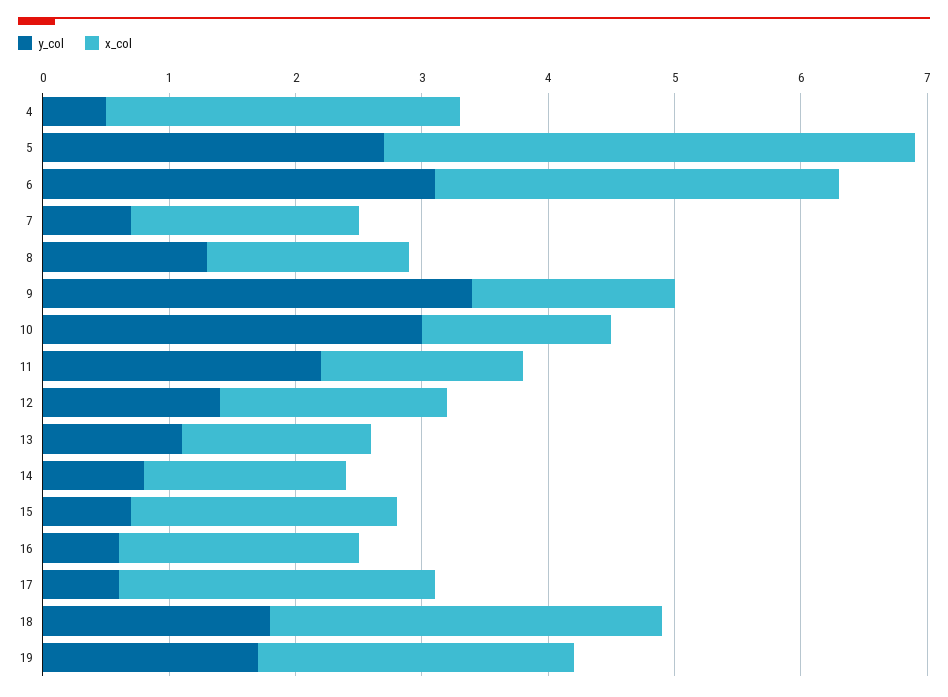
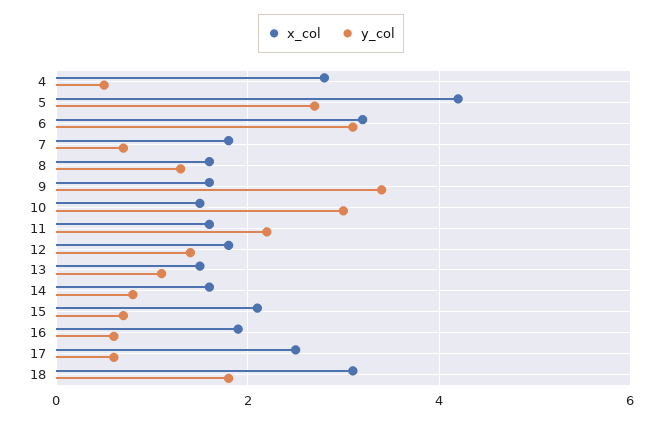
y_col, 19: 1.7 -> none
x_col, 19: 2.5 -> none

